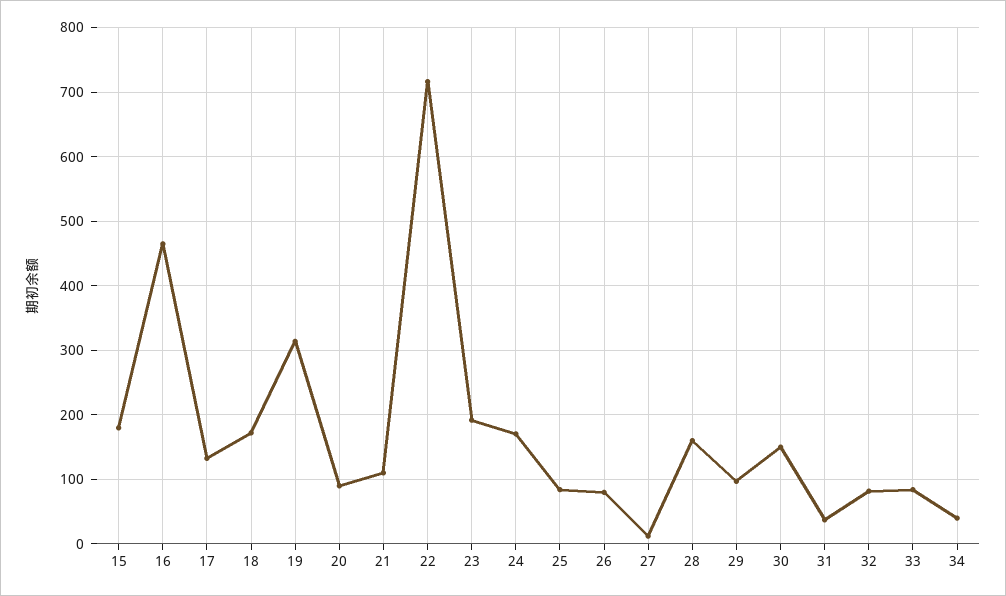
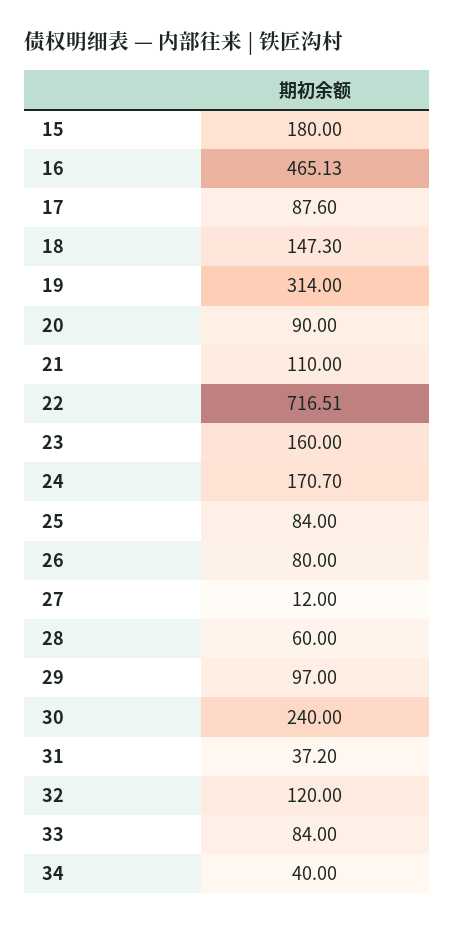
17: 130 -> 87.6
18: 170 -> 147.3
23: 190 -> 160
28: 160 -> 60
30: 150 -> 240
32: 80 -> 120

